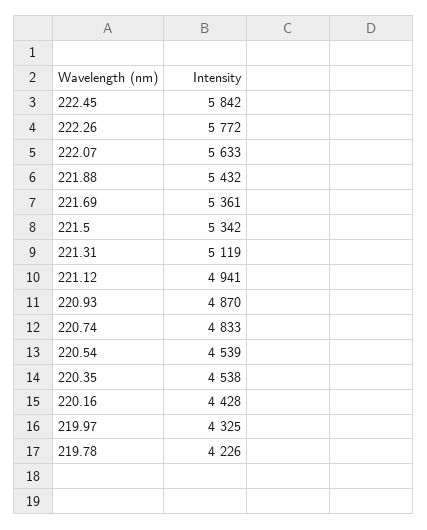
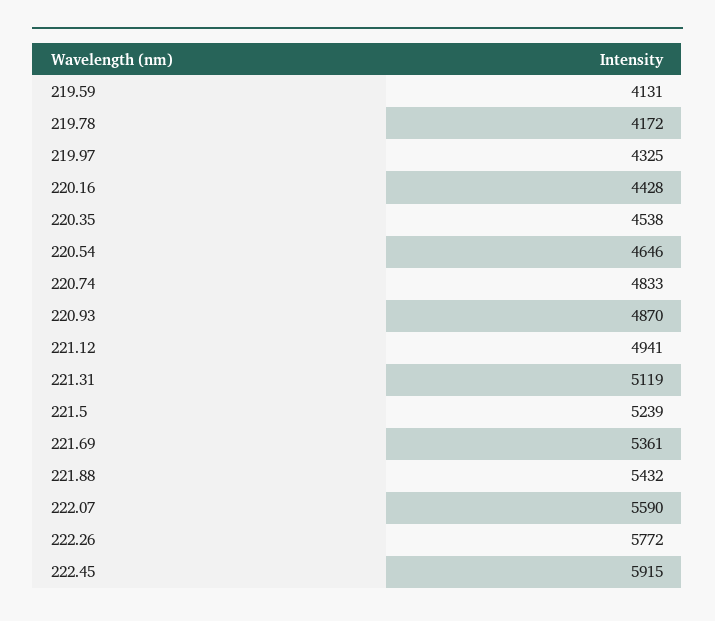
222.45: 5842 -> 5915
222.07: 5633 -> 5590
221.5: 5342 -> 5239
220.54: 4539 -> 4646
219.78: 4226 -> 4172
219.59: none -> 4131

